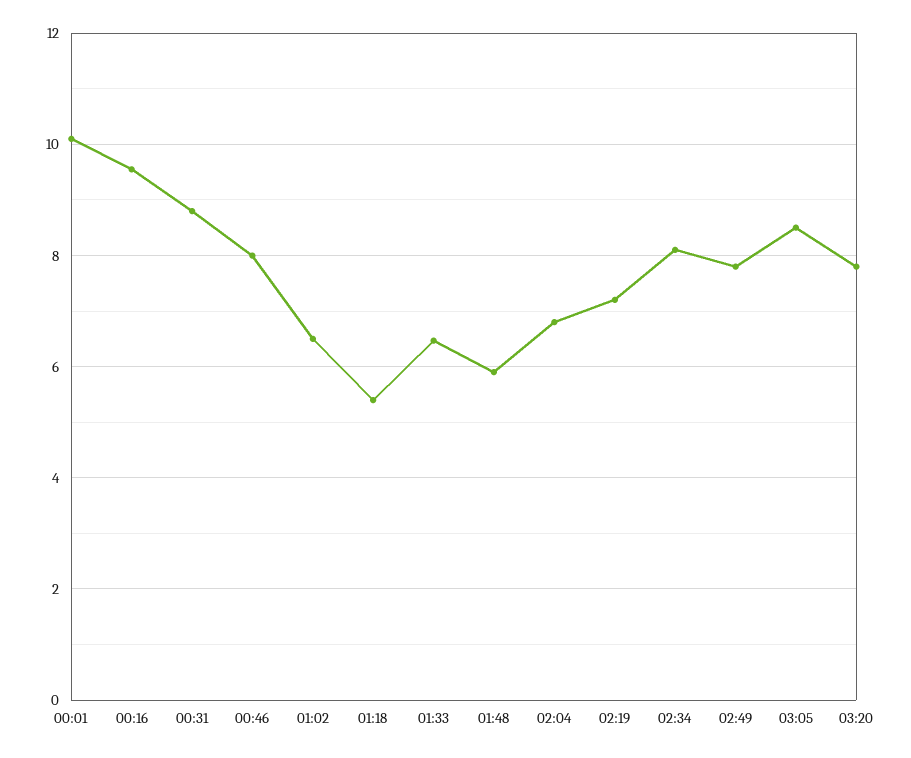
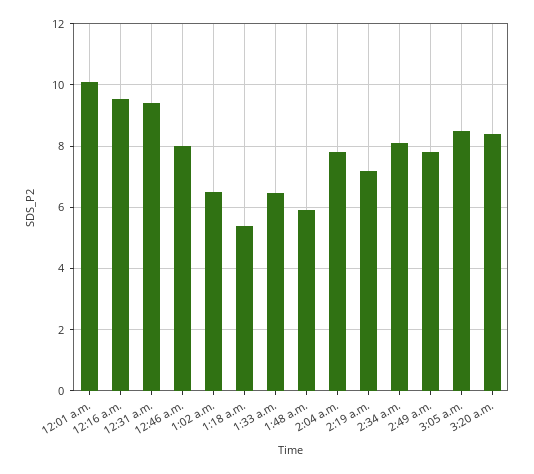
00:31: 8.8 -> 9.4
02:04: 6.8 -> 7.8
03:20: 7.8 -> 8.4

